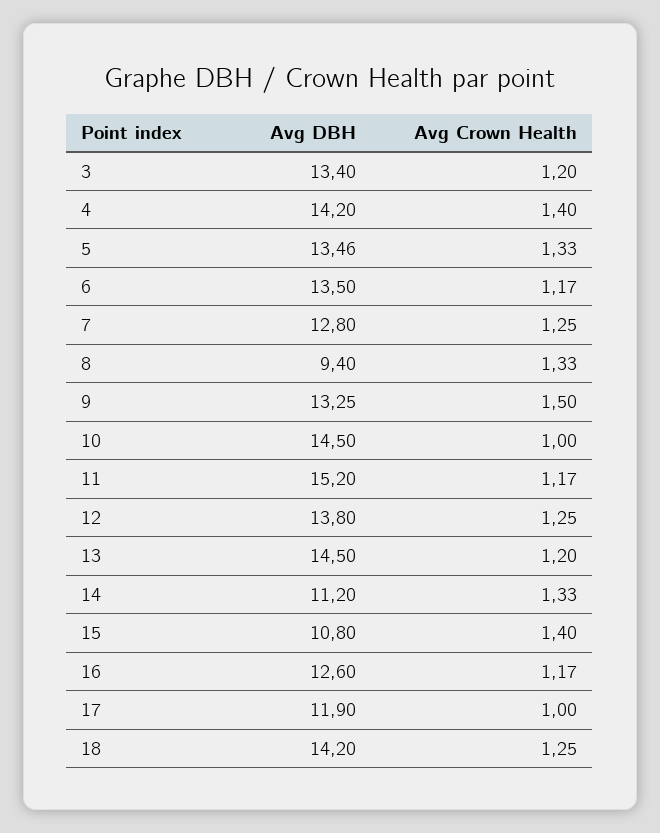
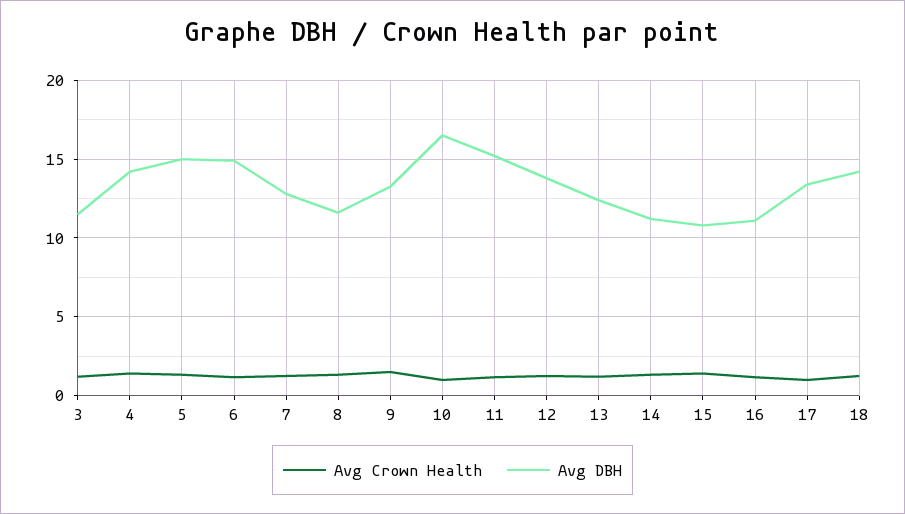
Avg DBH, 3: 13.4 -> 11.5
Avg DBH, 5: 13.46 -> 15
Avg DBH, 6: 13.5 -> 15
Avg DBH, 8: 9.4 -> 11.5
Avg DBH, 10: 14.5 -> 16.5
Avg DBH, 13: 14.5 -> 12.5
Avg DBH, 16: 12.6 -> 11
Avg DBH, 17: 11.9 -> 13.5

